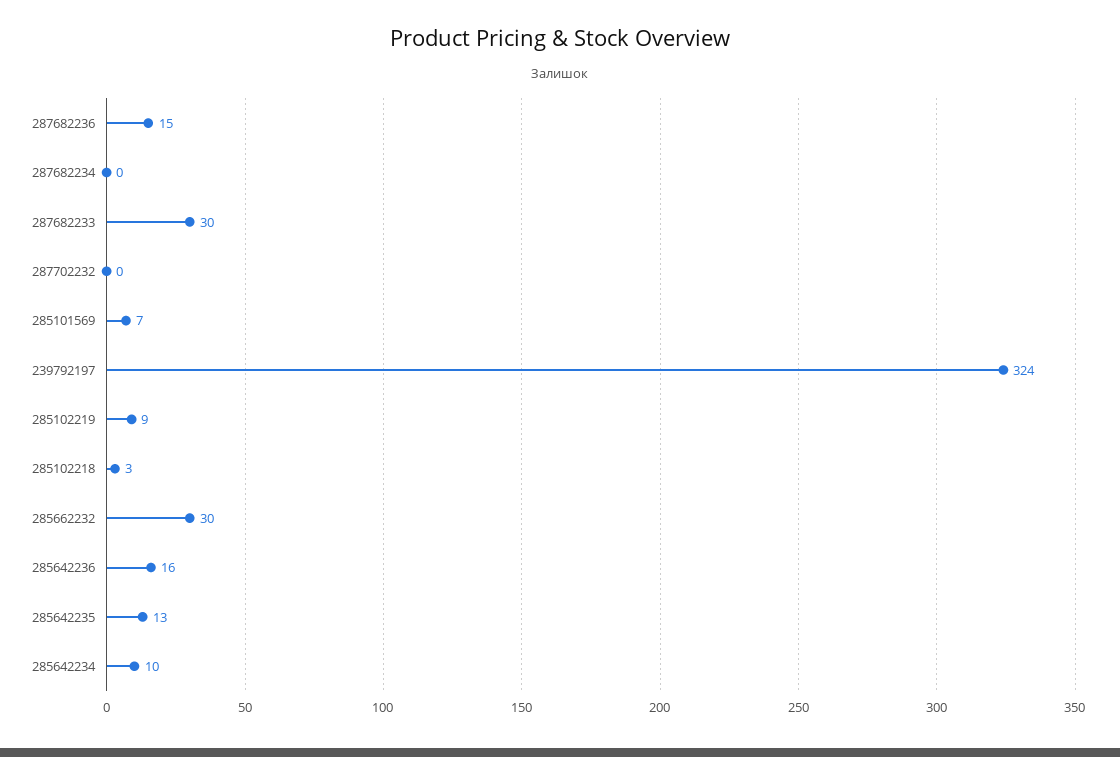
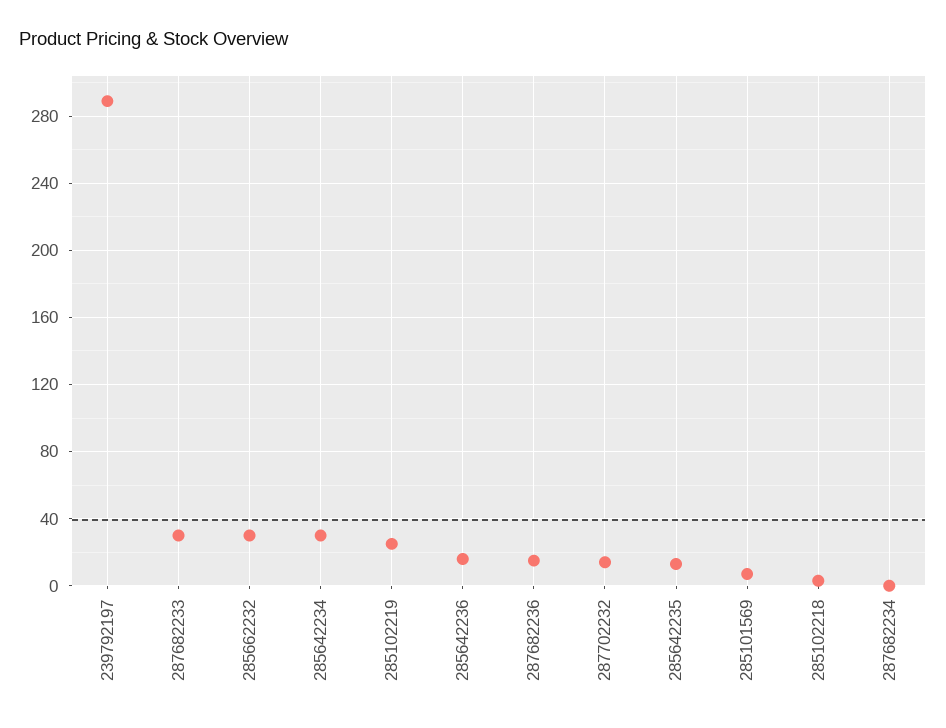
287702232: 0 -> 15
239792197: 324 -> 290
285102219: 9 -> 25
285642234: 10 -> 30

